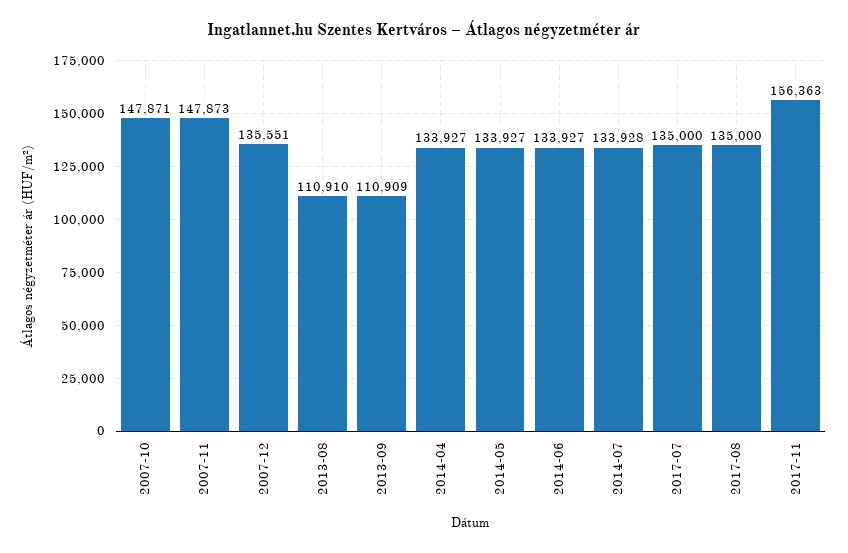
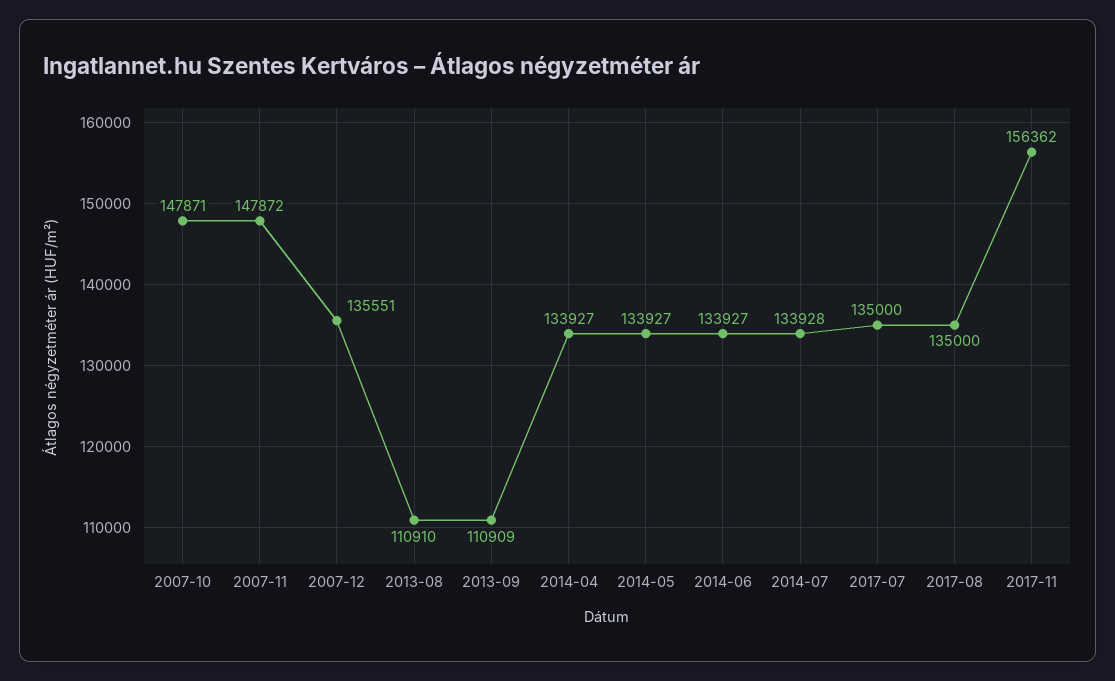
2007-11: 147873 -> 147872
2017-11: 156363 -> 156362

